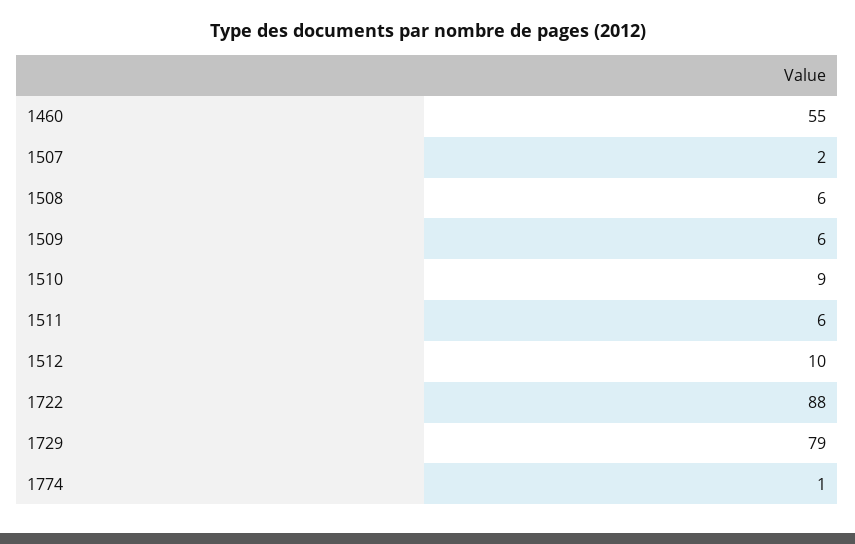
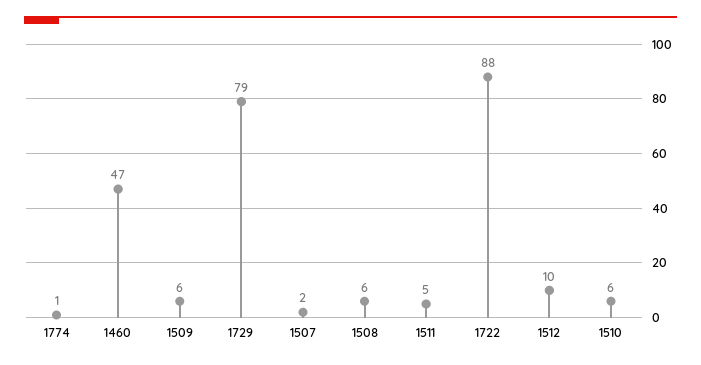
1460: 55 -> 47
1510: 9 -> 6
1511: 6 -> 5

